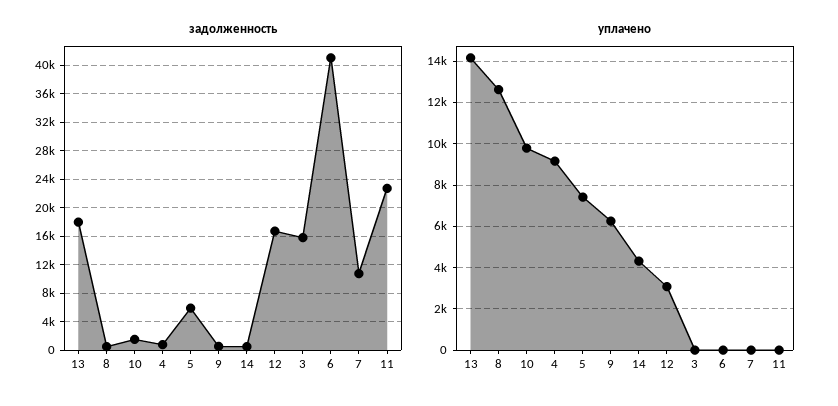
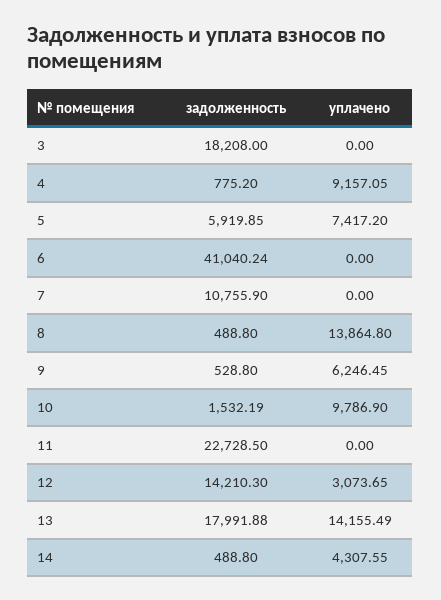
задолженность, 12: 17000 -> 14210.3
задолженность, 3: 16000 -> 18208
уплачено, 8: 12500 -> 13864.8

